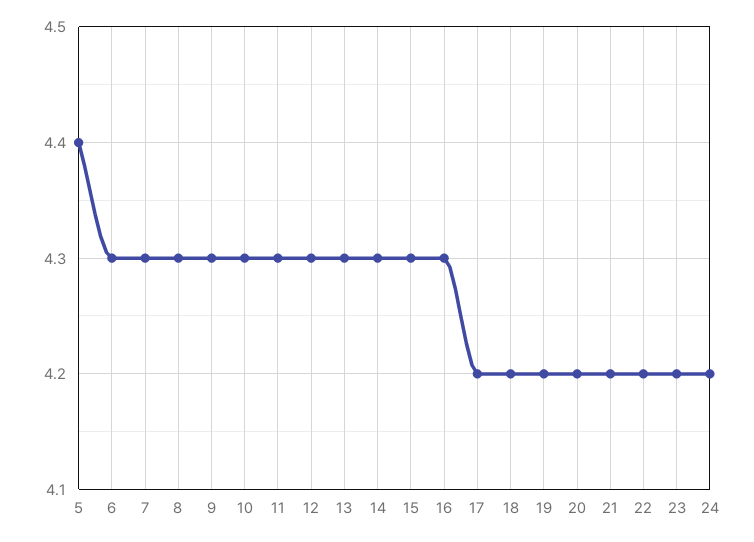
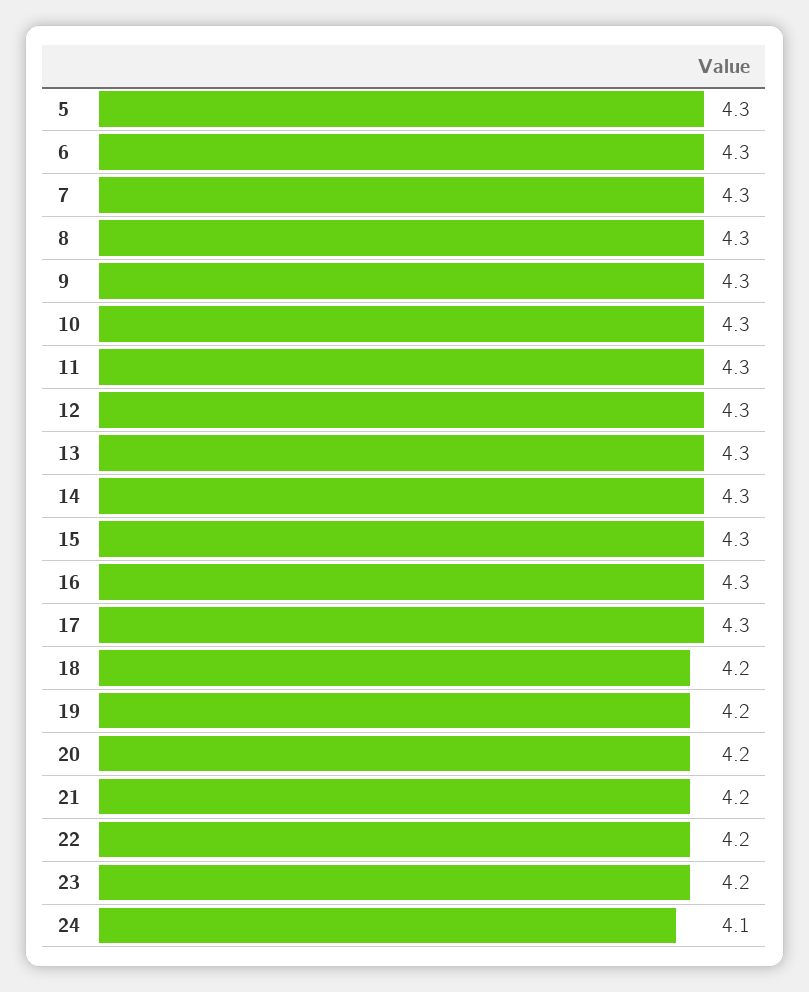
5: 4.4 -> 4.3
17: 4.2 -> 4.3
24: 4.2 -> 4.1

